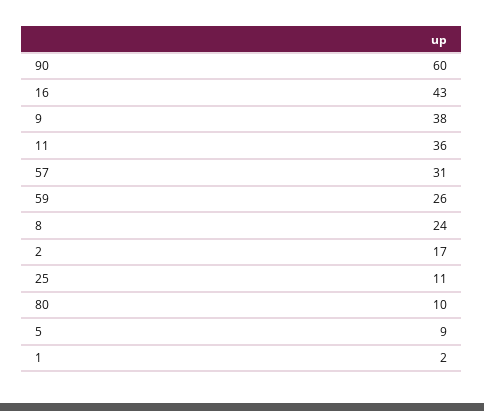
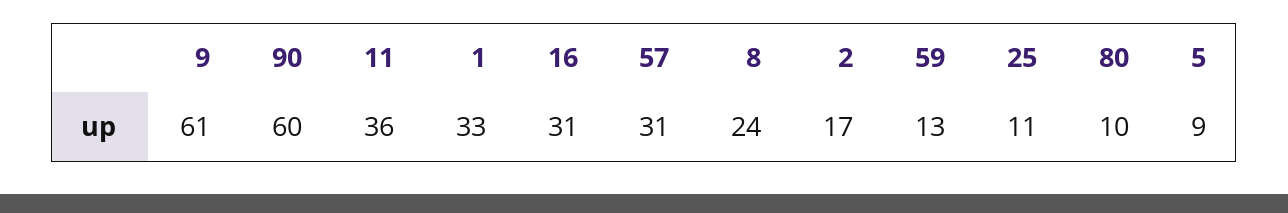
16: 43 -> 31
9: 38 -> 61
59: 26 -> 13
1: 2 -> 33

